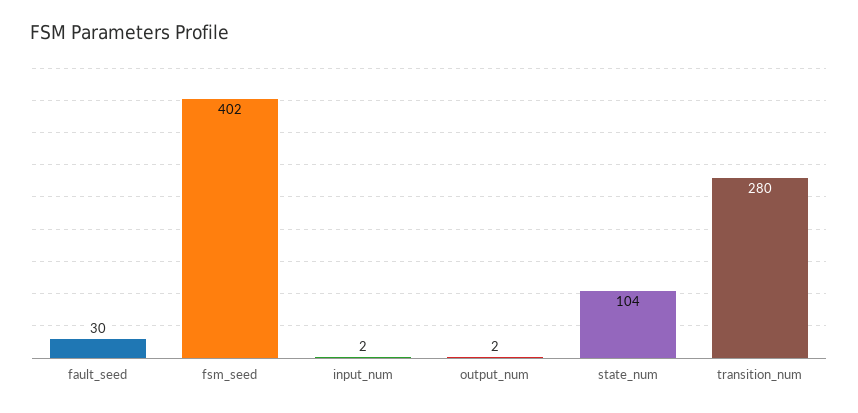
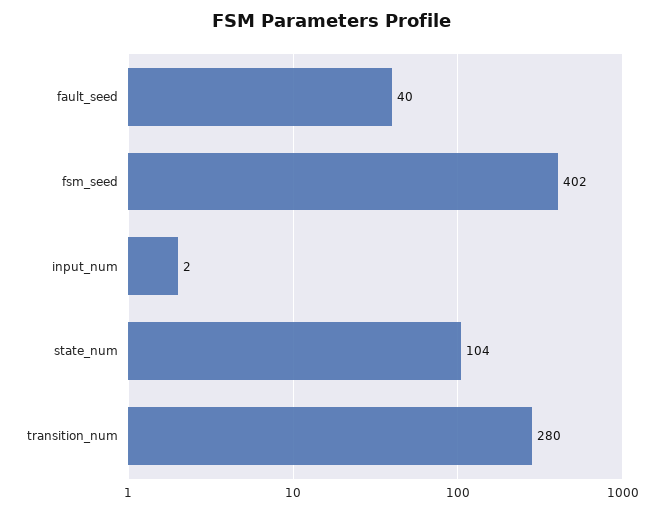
fault_seed: 30 -> 40
output_num: 2 -> none

